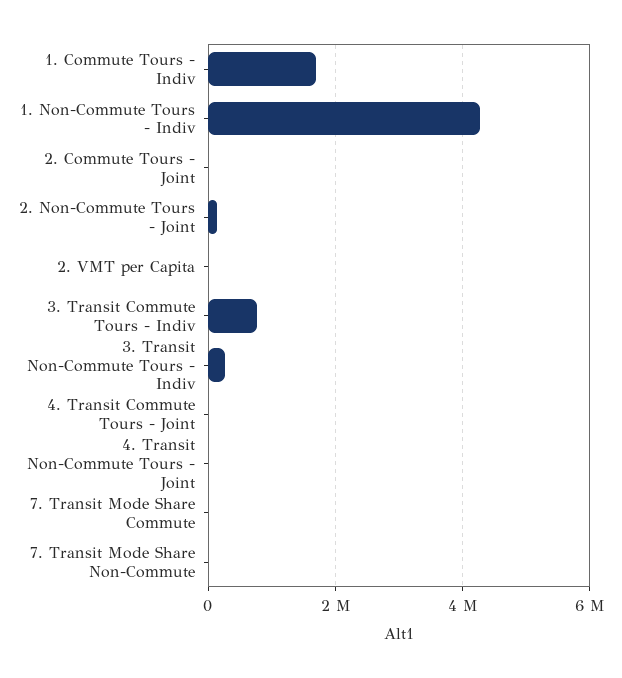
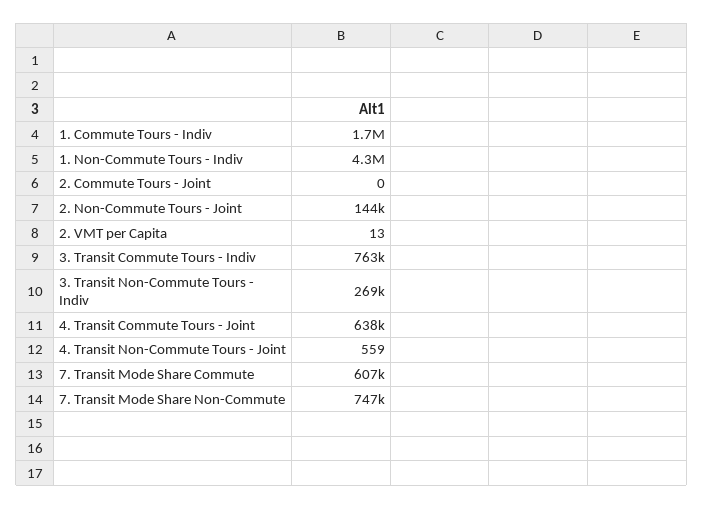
4. Transit Commute Tours - Joint: 0 -> 638000
7. Transit Mode Share Commute: 0 -> 607000
7. Transit Mode Share Non-Commute: 0 -> 747000

